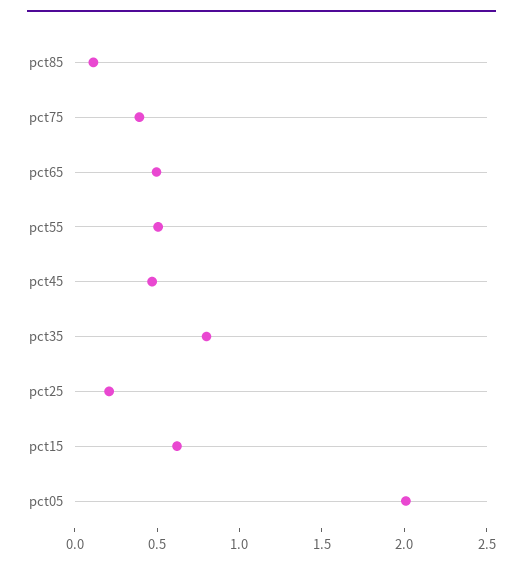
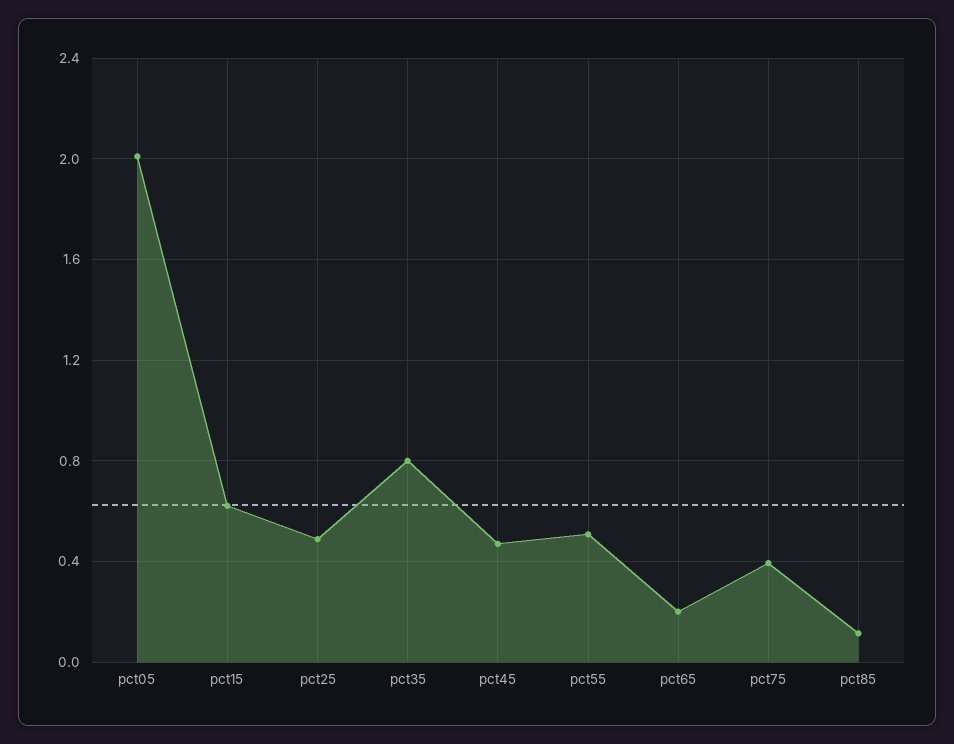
pct65: 0.5 -> 0.2
pct25: 0.2 -> 0.5

